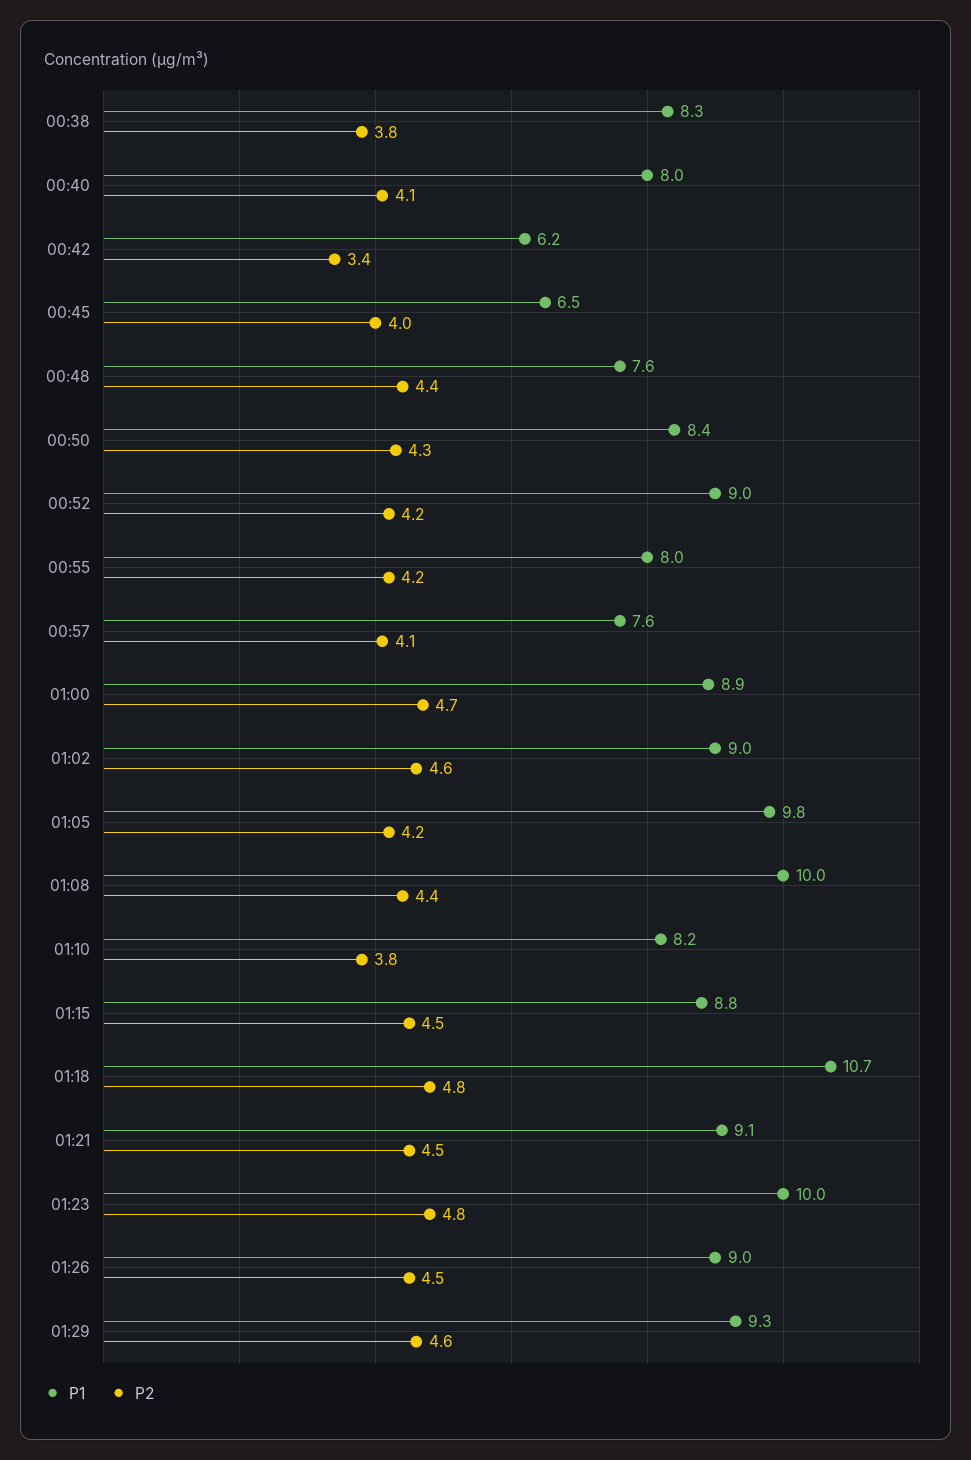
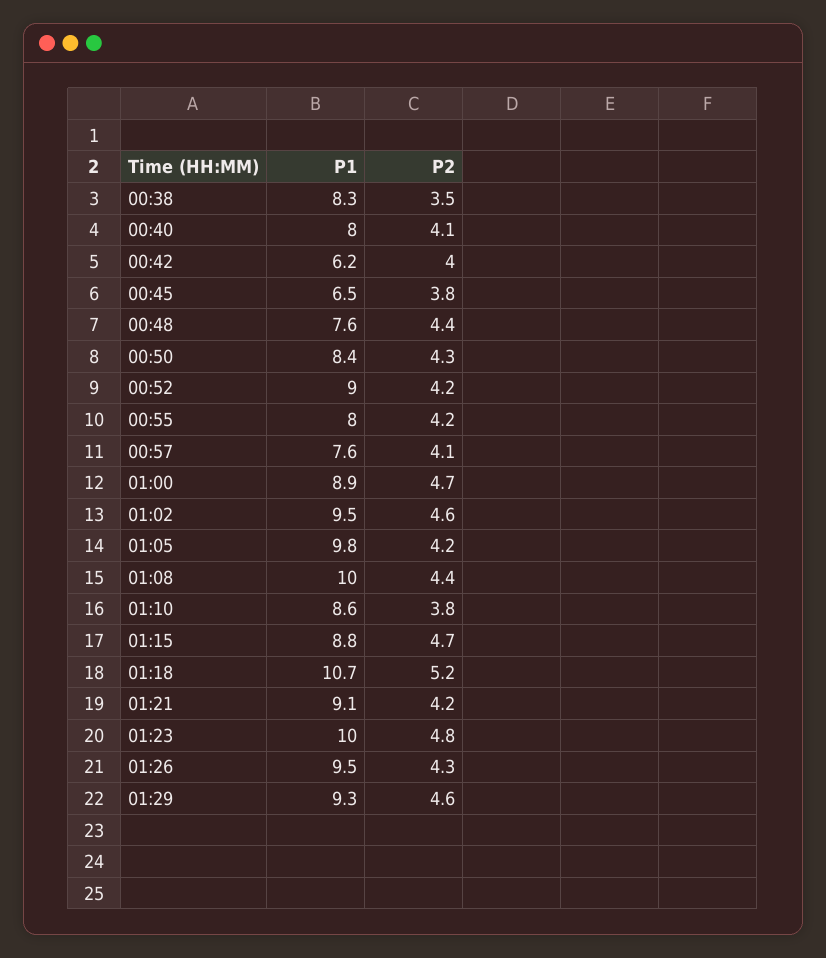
P2, 00:38: 3.8 -> 3.5
P2, 00:42: 3.4 -> 4
P2, 00:45: 4 -> 3.8
P1, 01:02: 9 -> 9.5
P1, 01:10: 8.2 -> 8.6
P2, 01:15: 4.5 -> 4.7
P2, 01:18: 4.8 -> 5.2
P2, 01:21: 4.5 -> 4.2
P1, 01:26: 9 -> 9.5
P2, 01:26: 4.5 -> 4.3

